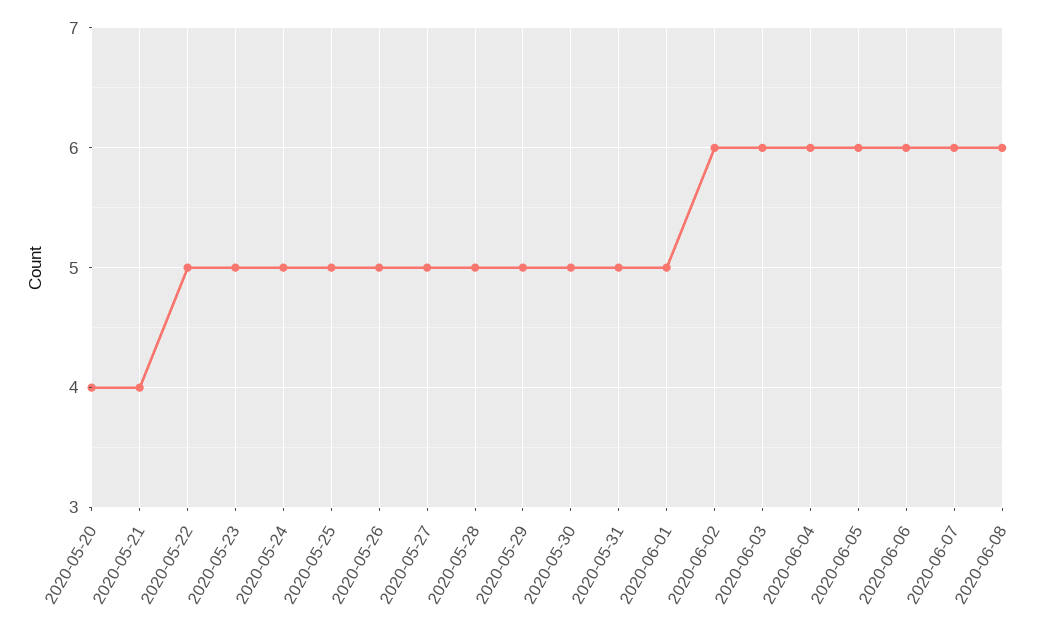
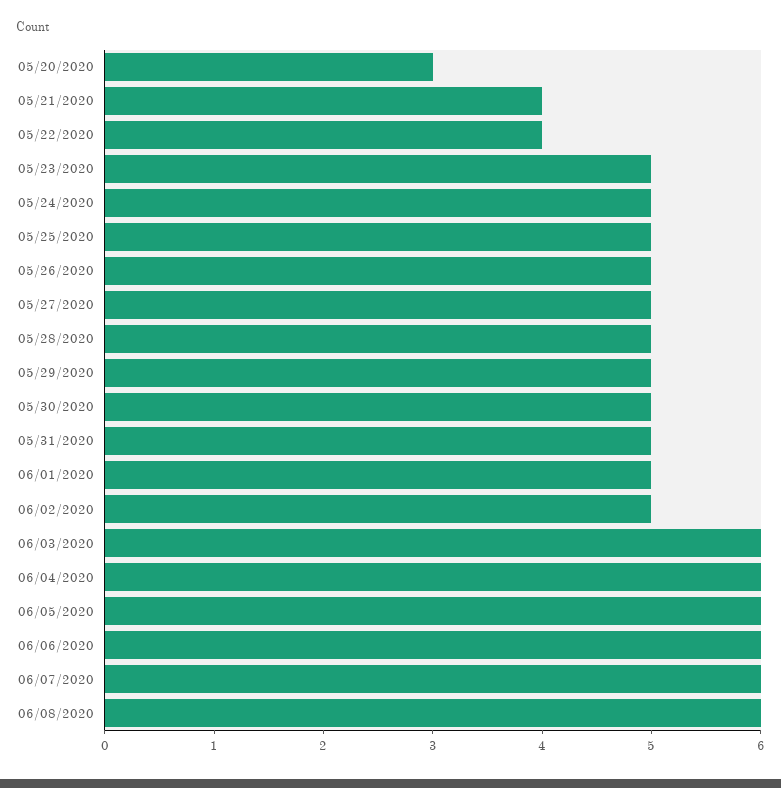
2020-05-20: 4 -> 3
2020-05-22: 5 -> 4
2020-06-02: 6 -> 5

